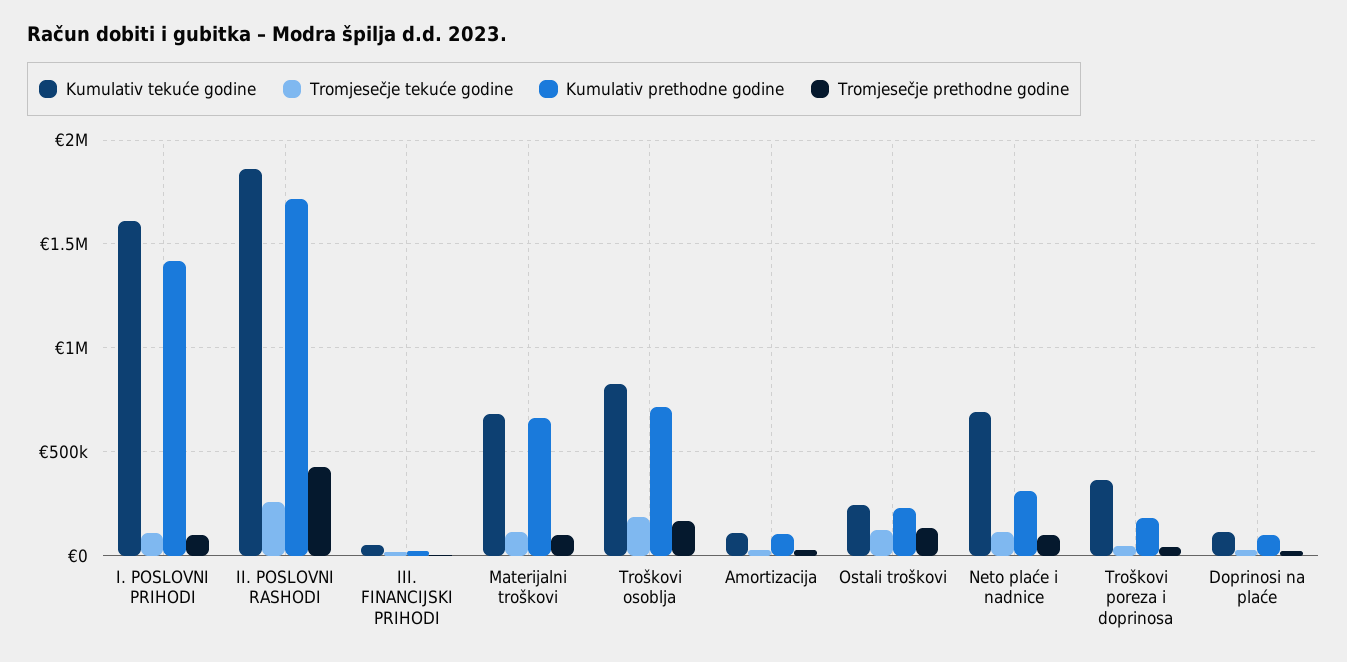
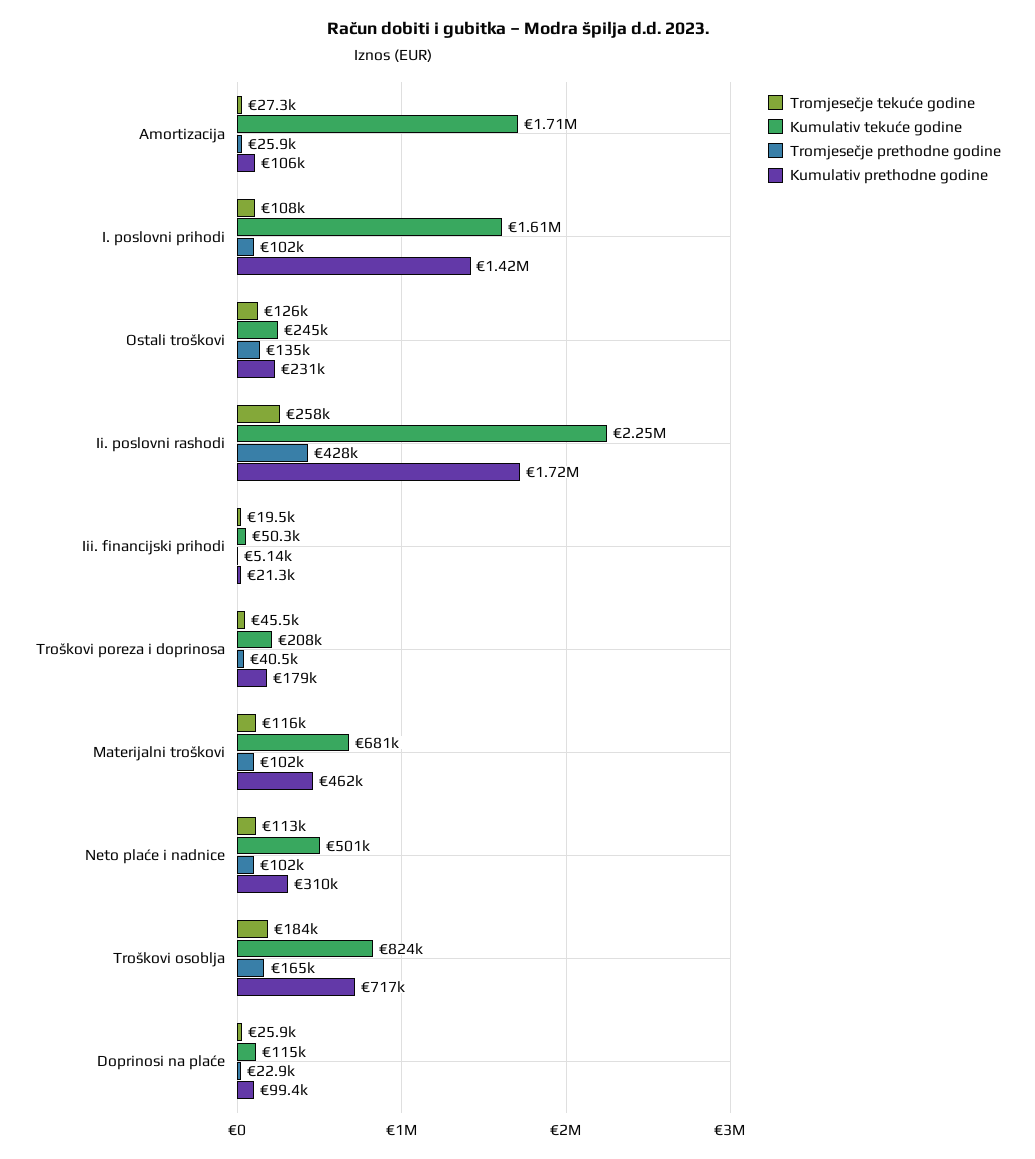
Kumulativ tekuće godine, II. POSLOVNI RASHODI: 1850000 -> 2250000
Kumulativ prethodne godine, Materijalni troškovi: 650000 -> 462000
Kumulativ tekuće godine, Amortizacija: 100000 -> 1710000
Kumulativ tekuće godine, Neto plaće i nadnice: 700000 -> 501000
Kumulativ tekuće godine, Troškovi poreza i doprinosa: 350000 -> 208000

